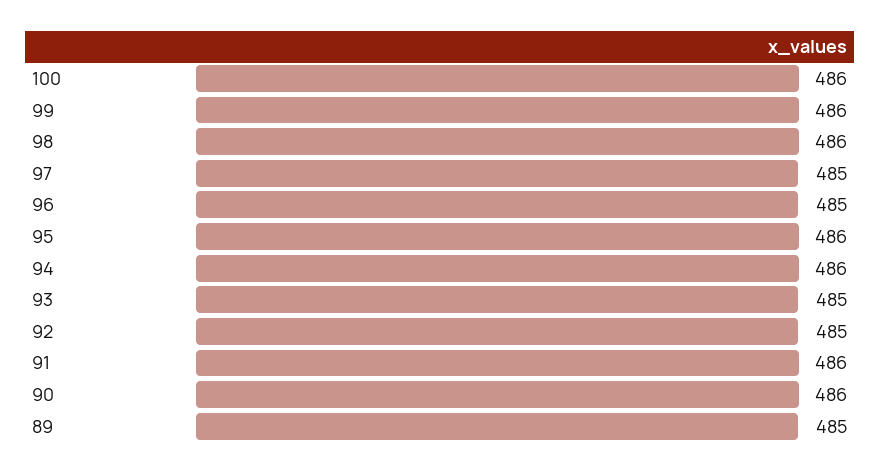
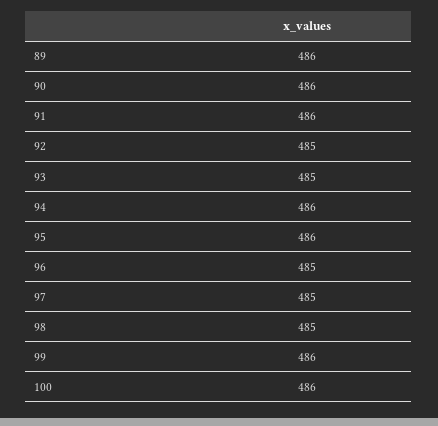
98: 486 -> 485
89: 485 -> 486

